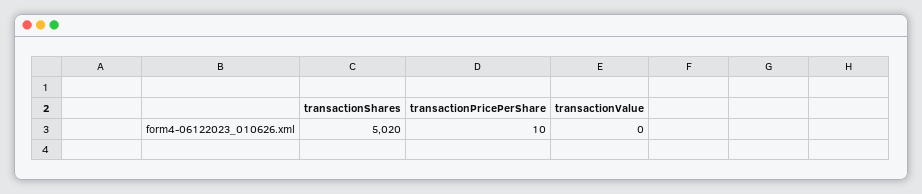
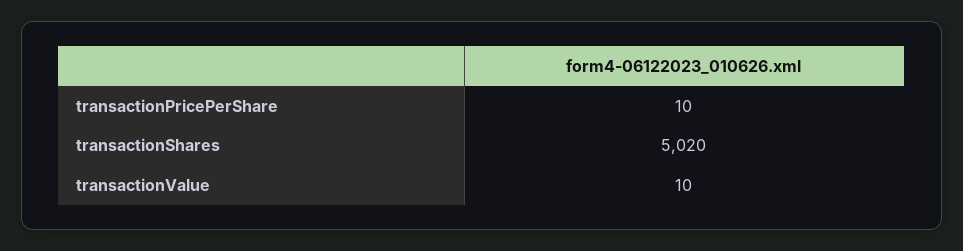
transactionValue: 0 -> 10

